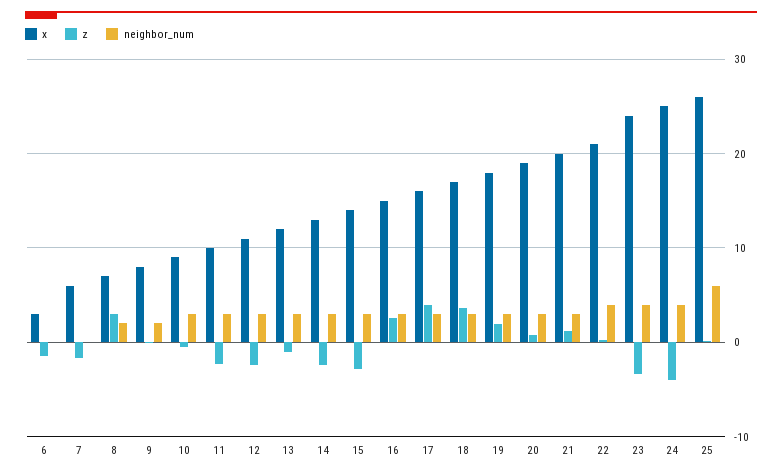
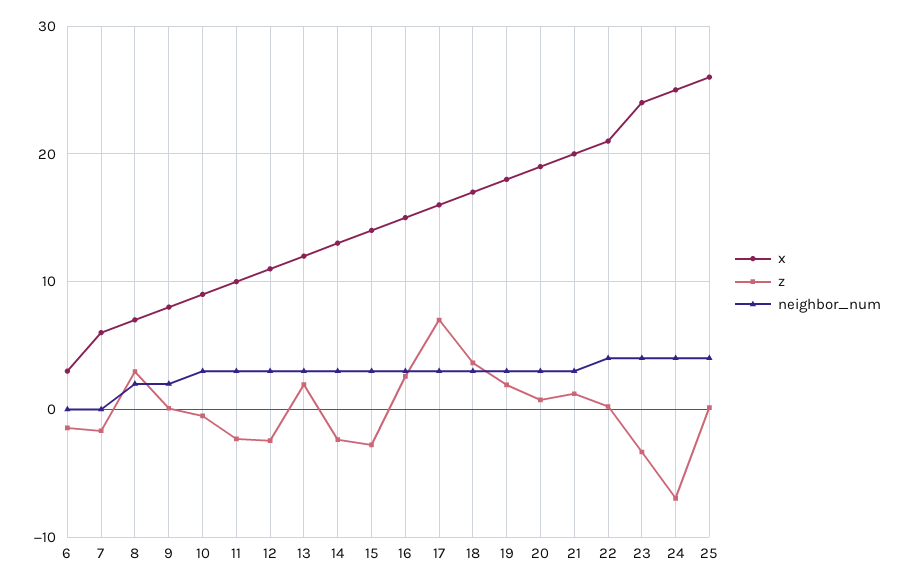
z, 13: -1 -> 2
z, 17: 4 -> 7
z, 24: -4 -> -7
neighbor_num, 25: 6 -> 4

